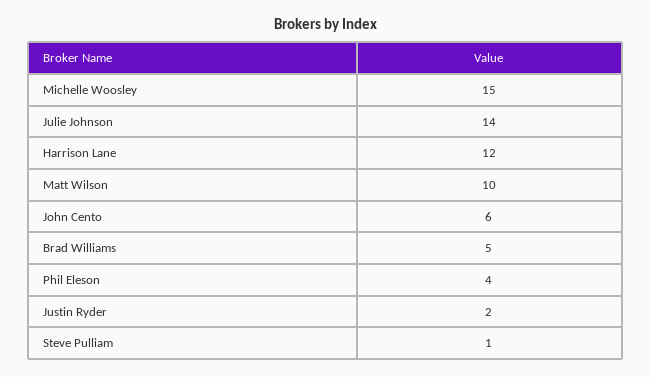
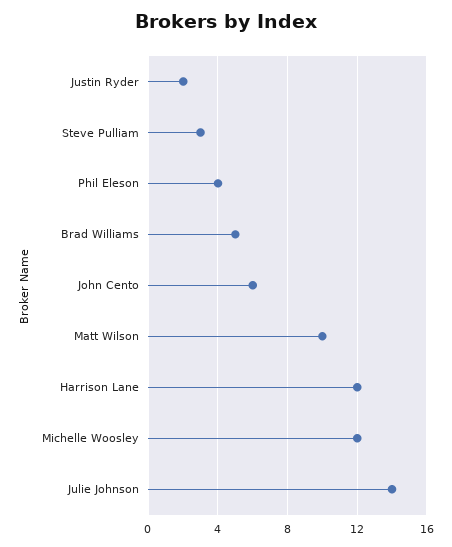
Michelle Woosley: 15 -> 12
Steve Pulliam: 1 -> 3

